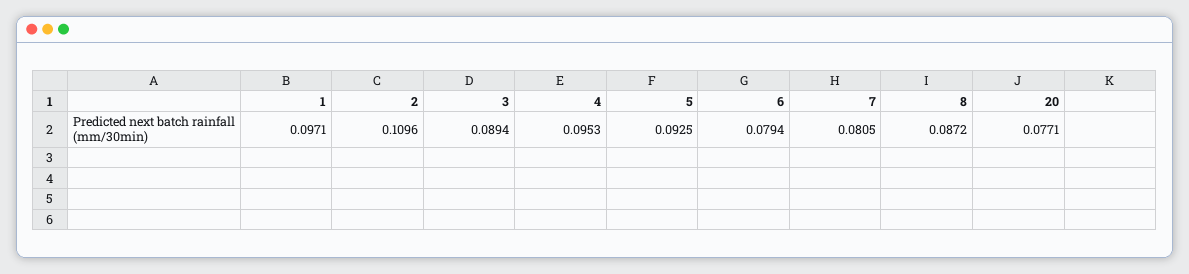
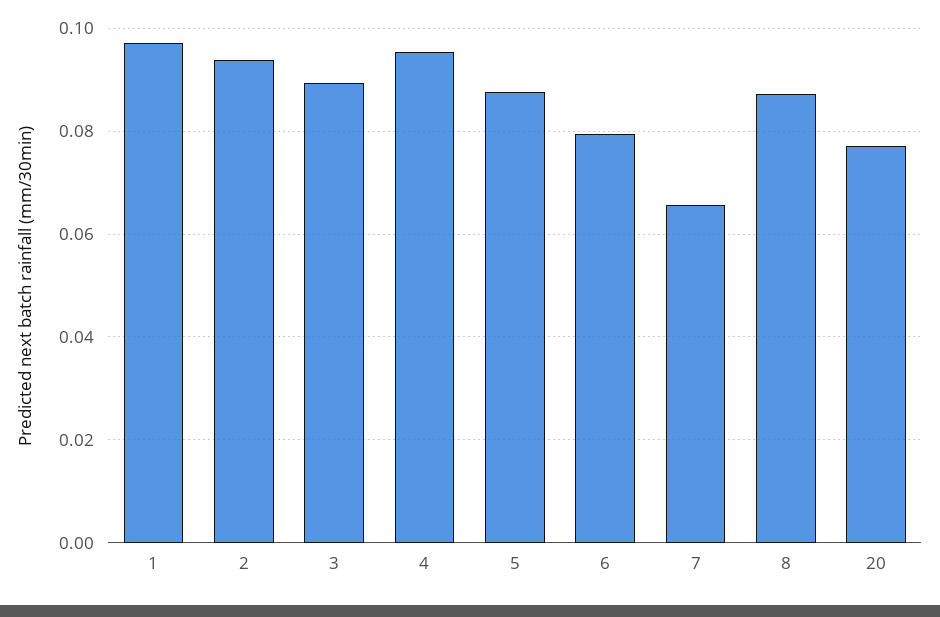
2: 0.1096 -> 0.094
5: 0.0925 -> 0.088
7: 0.0805 -> 0.066

